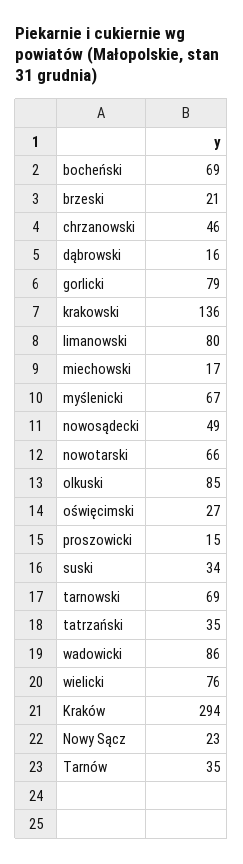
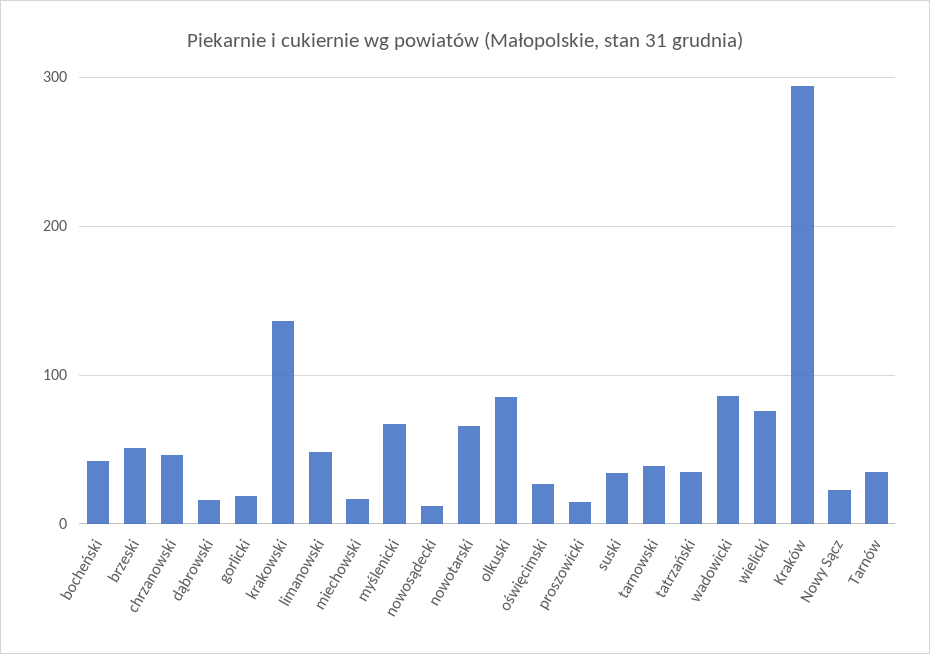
bocheński: 69 -> 40
brzeski: 21 -> 50
gorlicki: 79 -> 20
limanowski: 80 -> 50
nowosądecki: 49 -> 10
tarnowski: 69 -> 40

